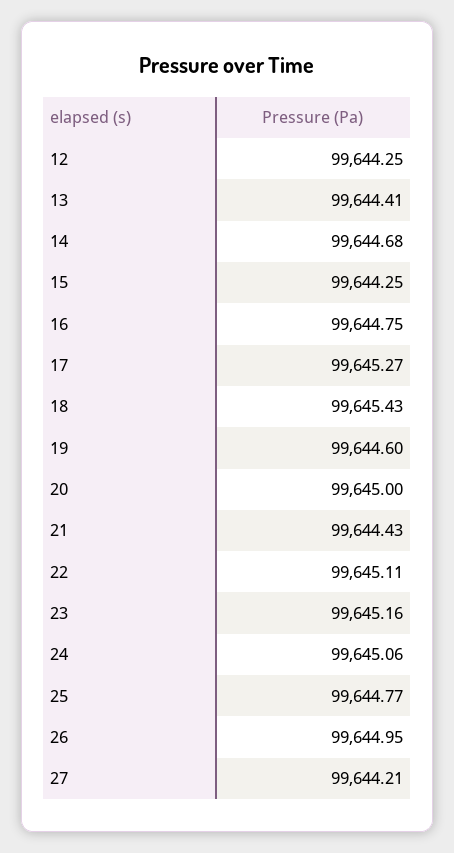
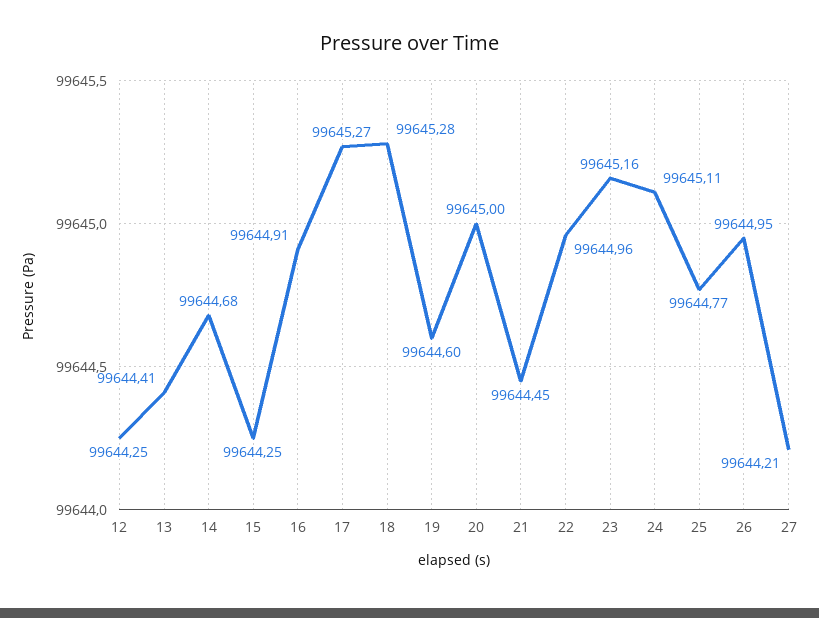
16: 99644.75 -> 99644.91
18: 99645.43 -> 99645.28
21: 99644.43 -> 99644.45
22: 99645.11 -> 99644.96
24: 99645.06 -> 99645.11

